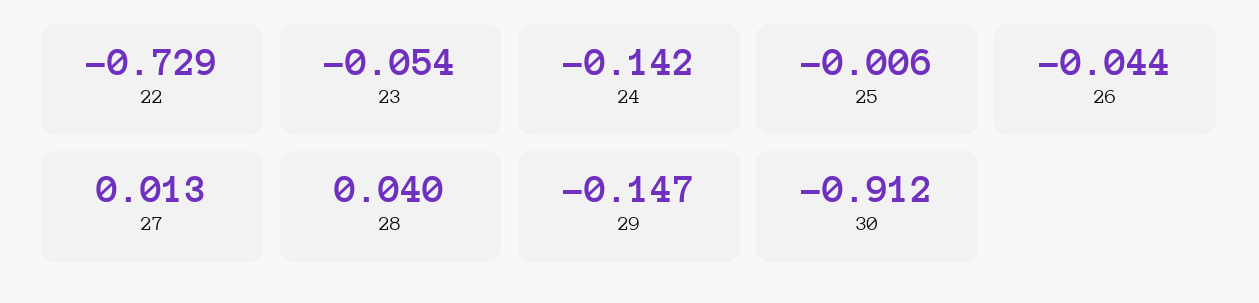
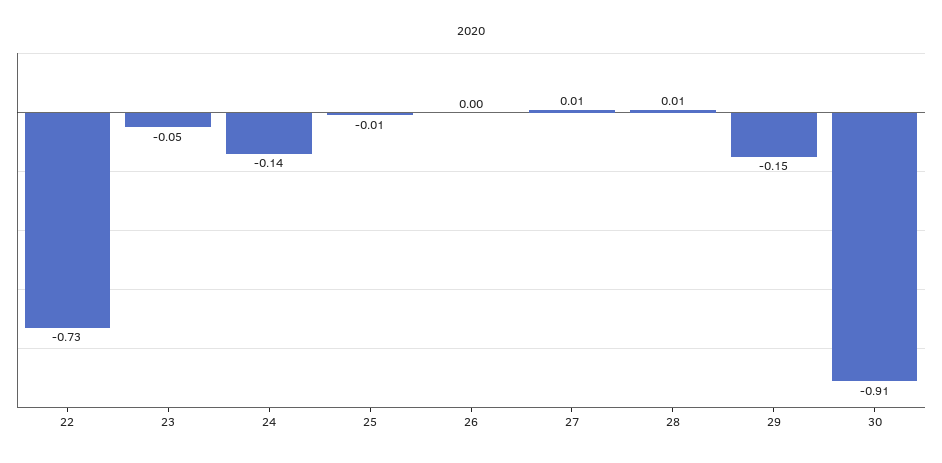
26: -0.044 -> 0
28: 0.04 -> 0.01

